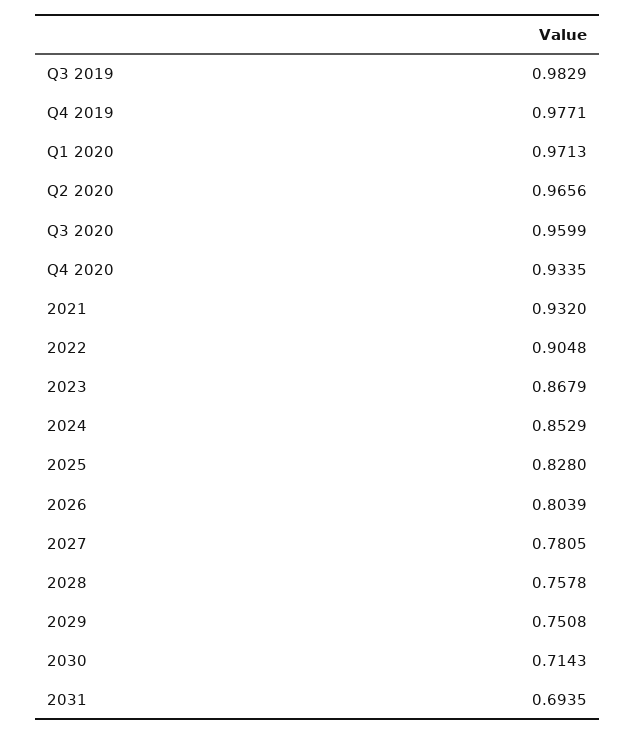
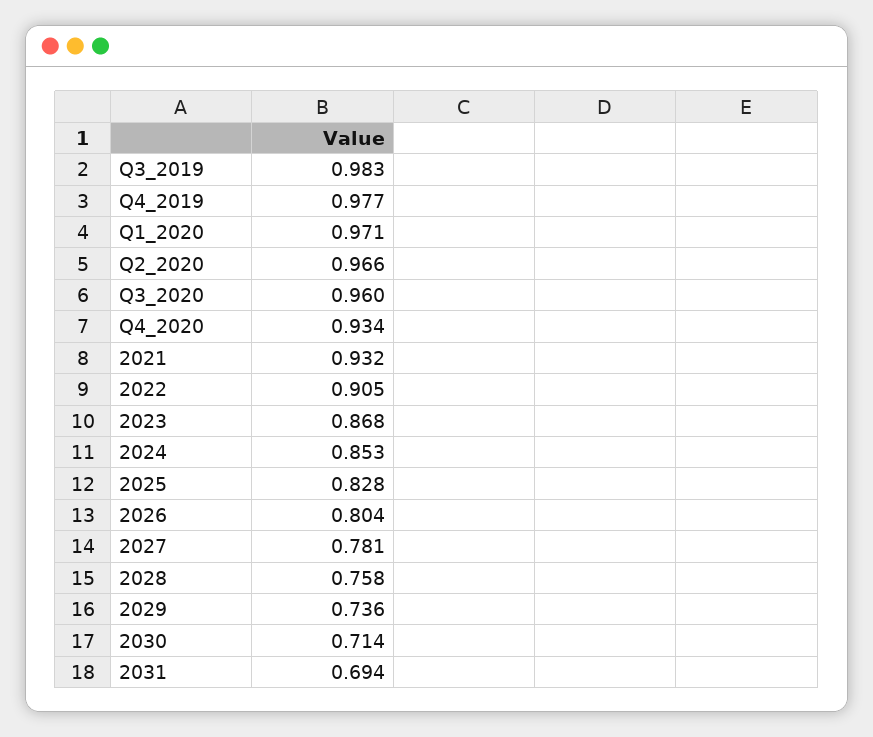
2029: 0.7508 -> 0.736

